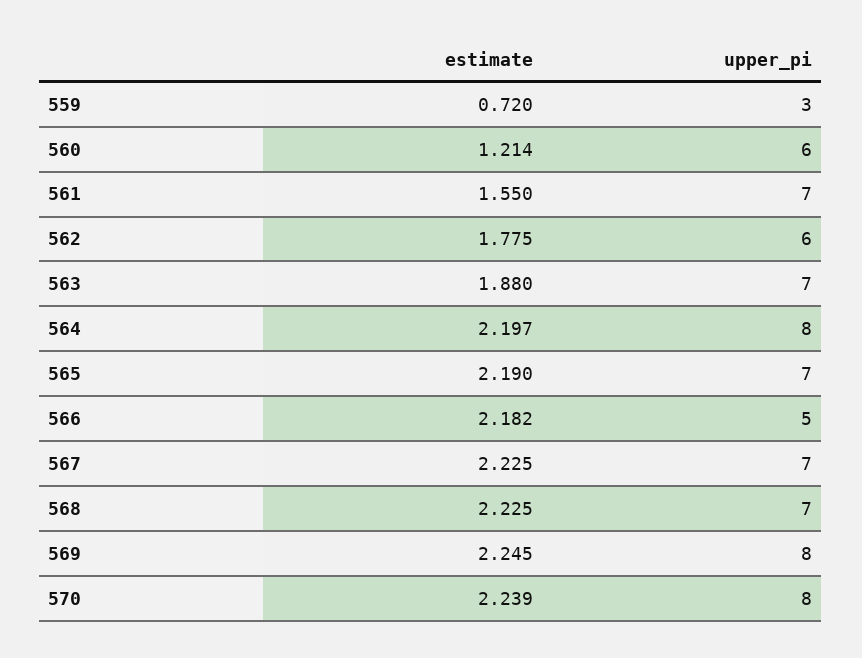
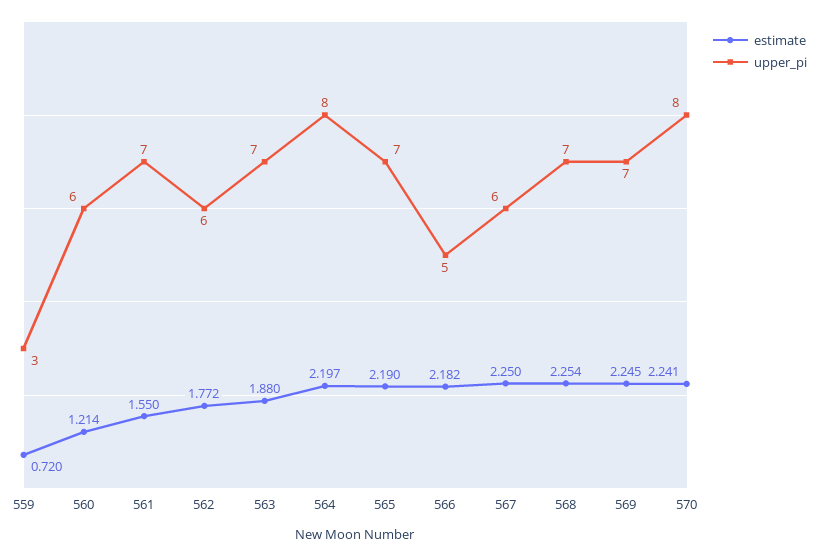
estimate, 562: 1.775 -> 1.772
estimate, 567: 2.225 -> 2.25
upper_pi, 567: 7 -> 6
estimate, 568: 2.225 -> 2.254
upper_pi, 569: 8 -> 7
estimate, 570: 2.239 -> 2.241

